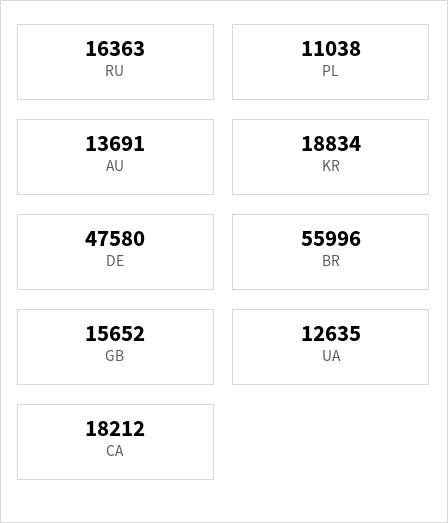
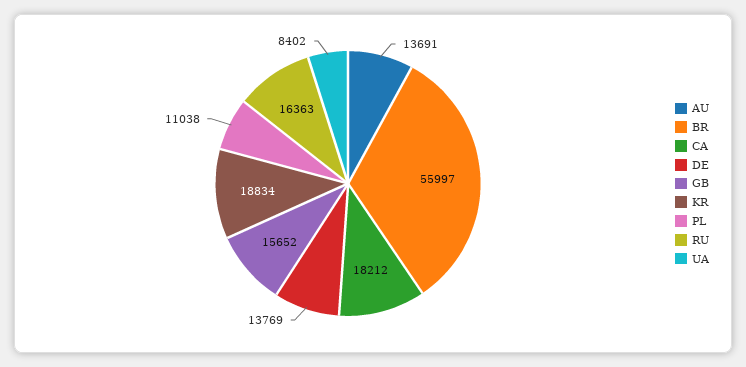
DE: 47580 -> 13769
BR: 55996 -> 55997
UA: 12635 -> 8402

